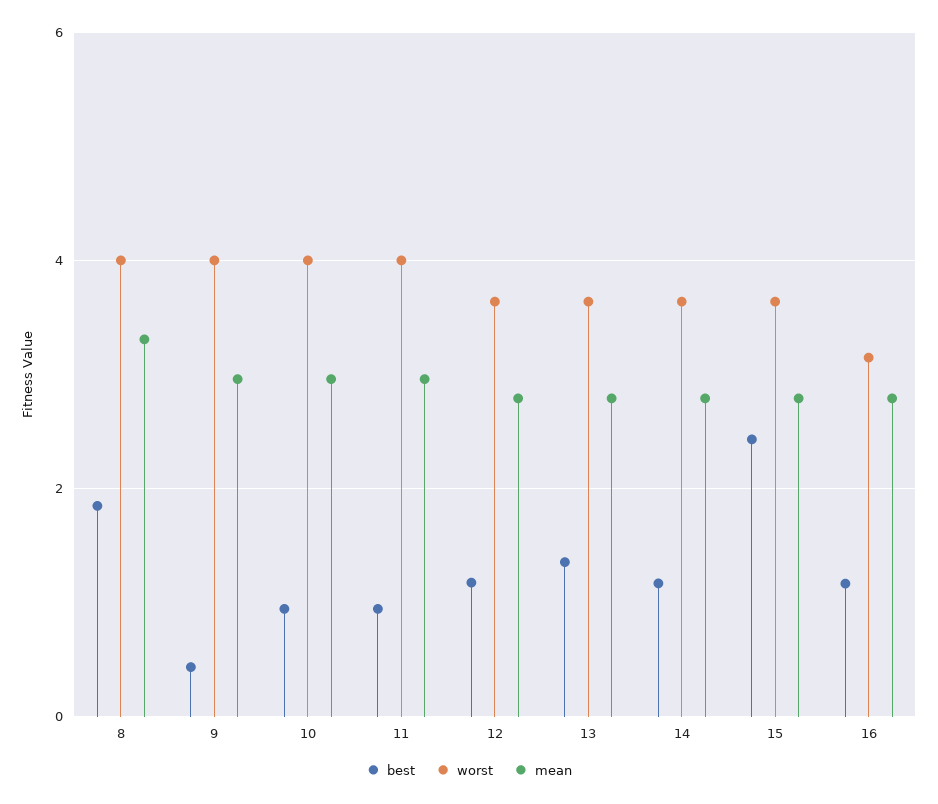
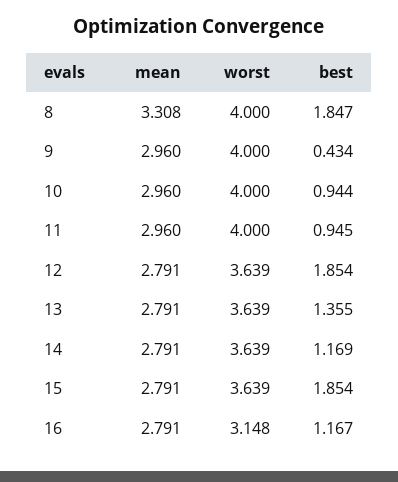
best, 12: 1.2 -> 1.854
best, 15: 2.4 -> 1.854

